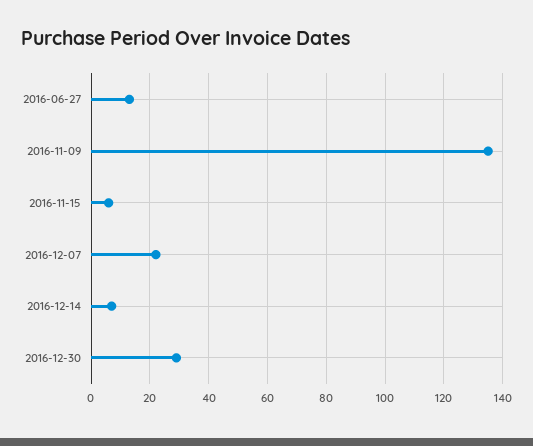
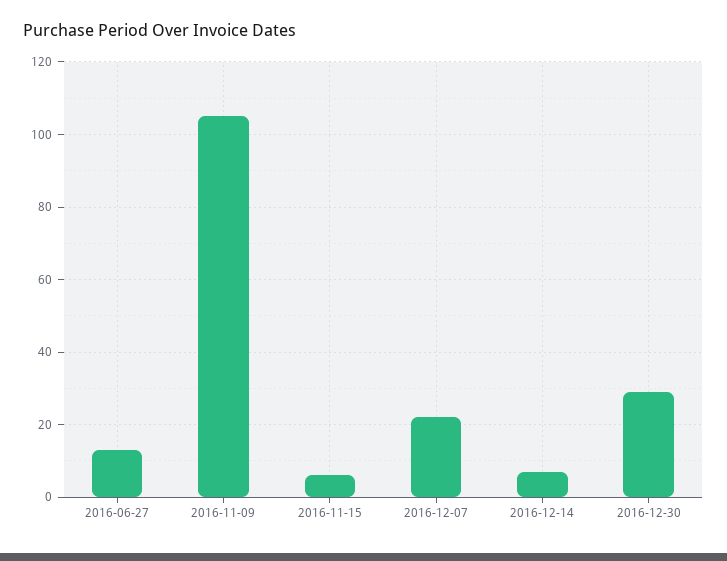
2016-11-09: 135 -> 105

